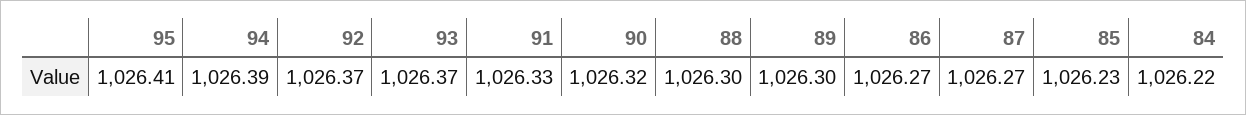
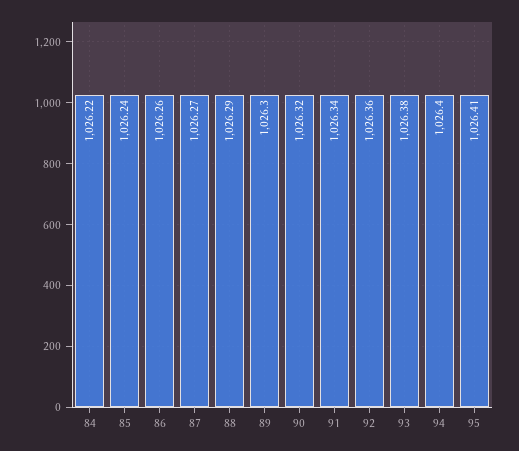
94: 1026.39 -> 1026.4
92: 1026.37 -> 1026.36
93: 1026.37 -> 1026.38
91: 1026.33 -> 1026.34
88: 1026.3 -> 1026.29
86: 1026.27 -> 1026.26
85: 1026.23 -> 1026.24

